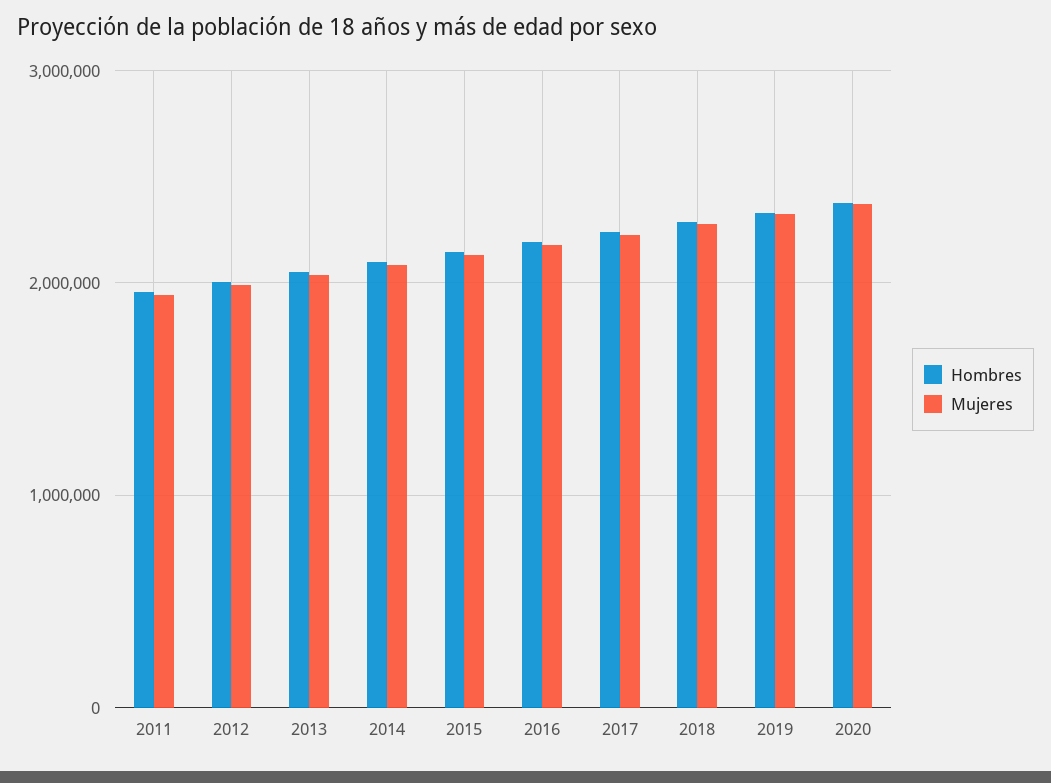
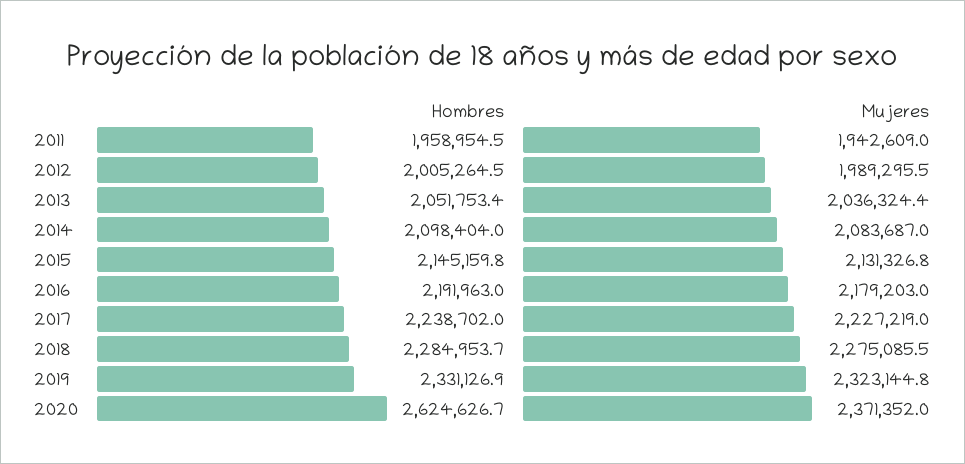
Hombres, 2020: 2400000 -> 2624626.7

